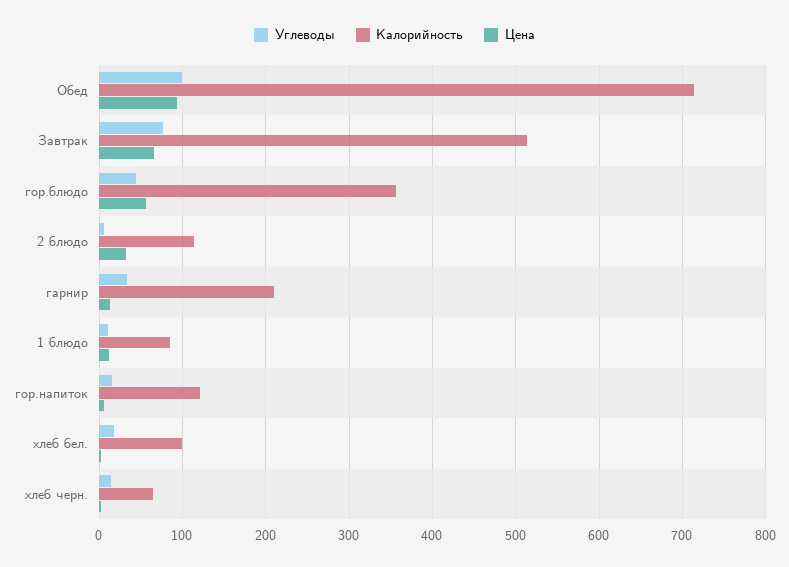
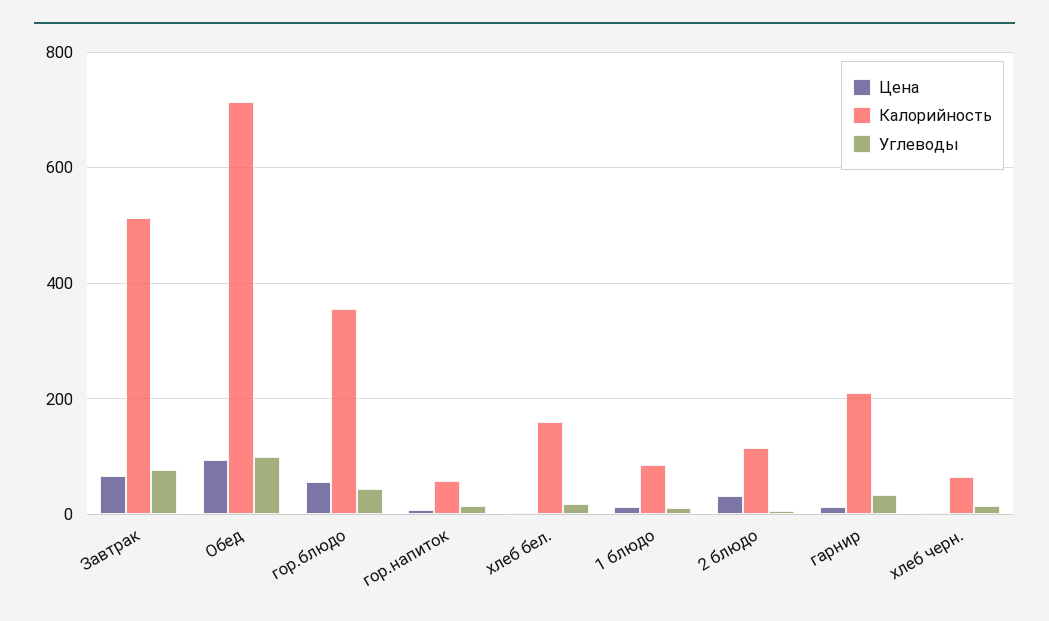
Калорийность, гор.напиток: 120 -> 60
Калорийность, хлеб бел.: 100 -> 160

